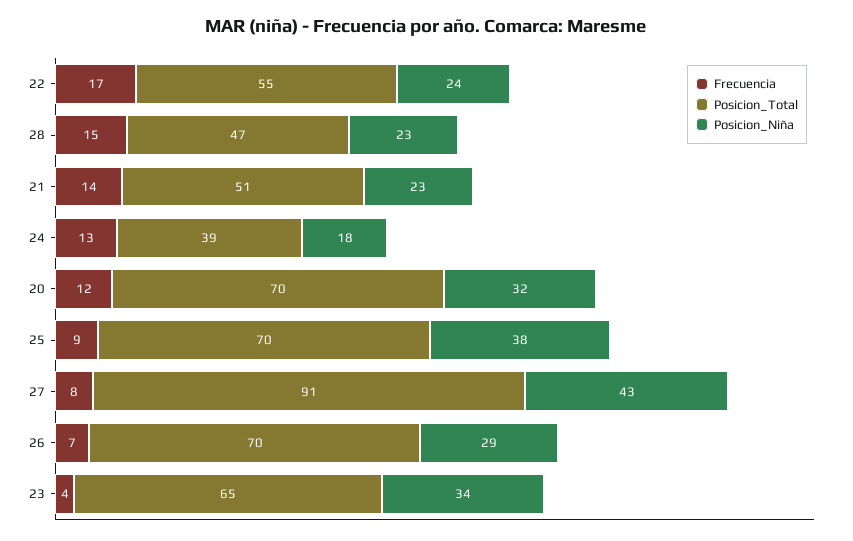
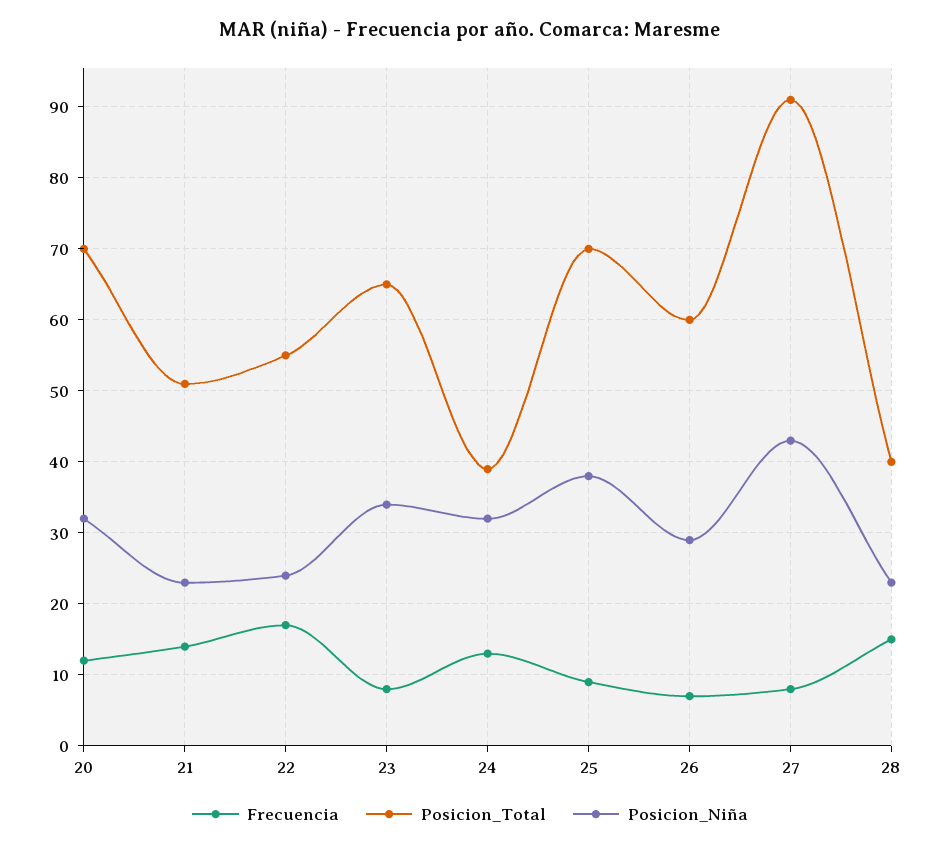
Posicion_Total, 28: 47 -> 40
Posicion_Niña, 24: 18 -> 32
Posicion_Total, 26: 70 -> 60
Frecuencia, 23: 4 -> 8

